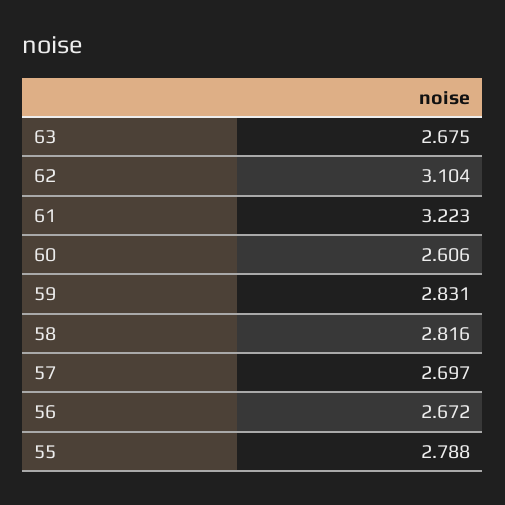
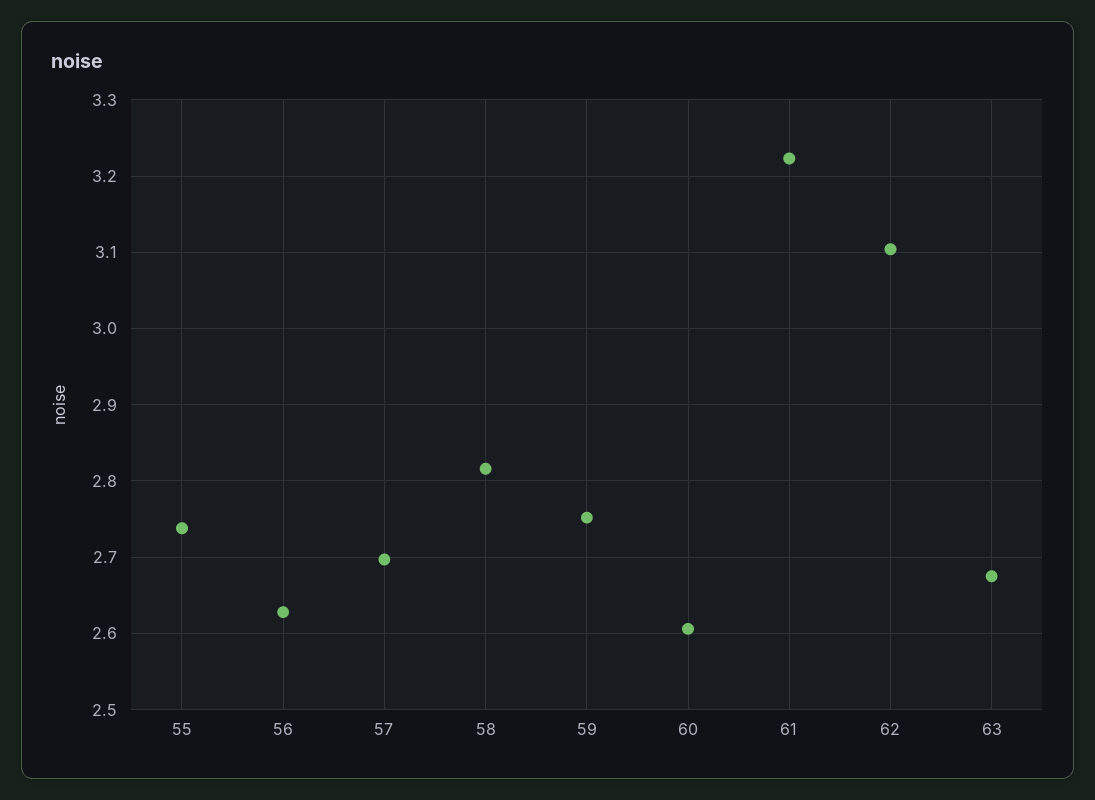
59: 2.831 -> 2.75
56: 2.672 -> 2.63
55: 2.788 -> 2.74

